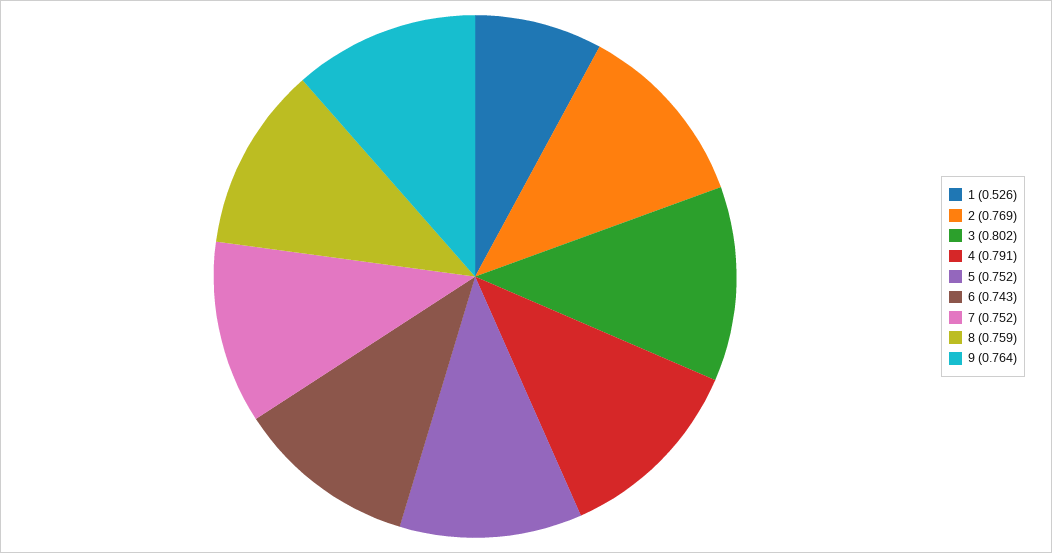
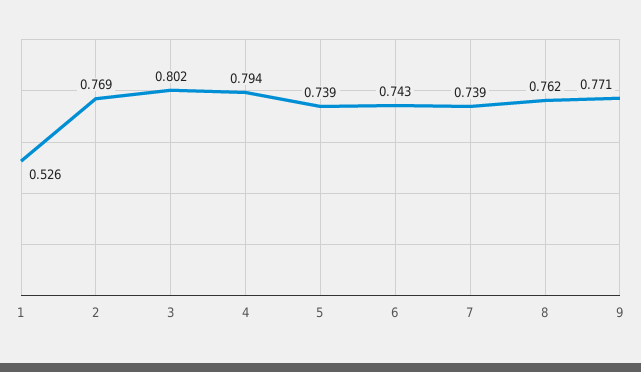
4: 0.791 -> 0.794
5: 0.752 -> 0.739
7: 0.752 -> 0.739
8: 0.759 -> 0.762
9: 0.764 -> 0.771

